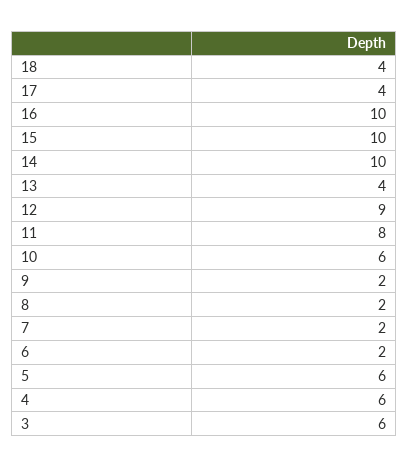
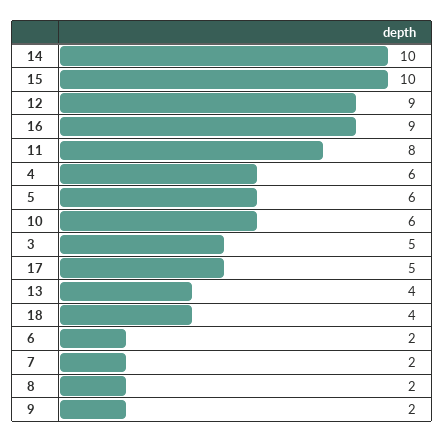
17: 4 -> 5
16: 10 -> 9
3: 6 -> 5

